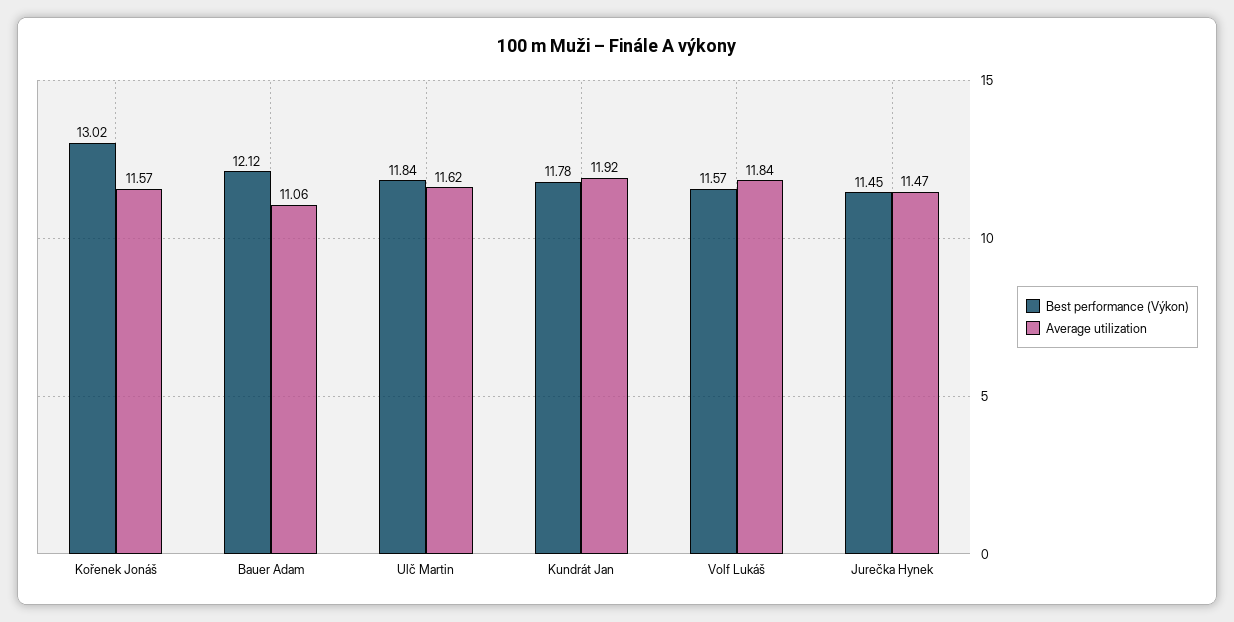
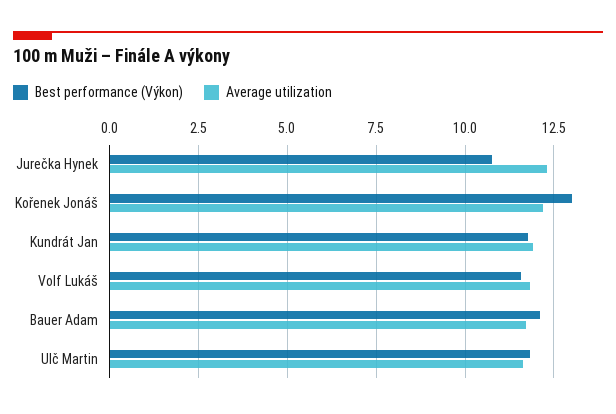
Average utilization, Kořenek Jonáš: 11.57 -> 12.25
Average utilization, Bauer Adam: 11.06 -> 11.75
Best performance (Výkon), Jurečka Hynek: 11.45 -> 10.75
Average utilization, Jurečka Hynek: 11.47 -> 12.25

